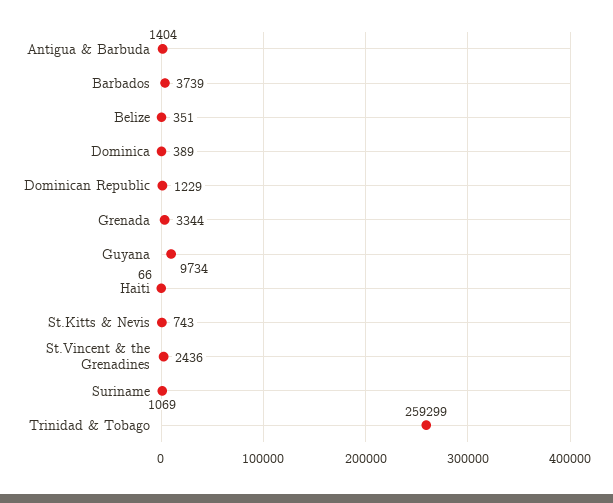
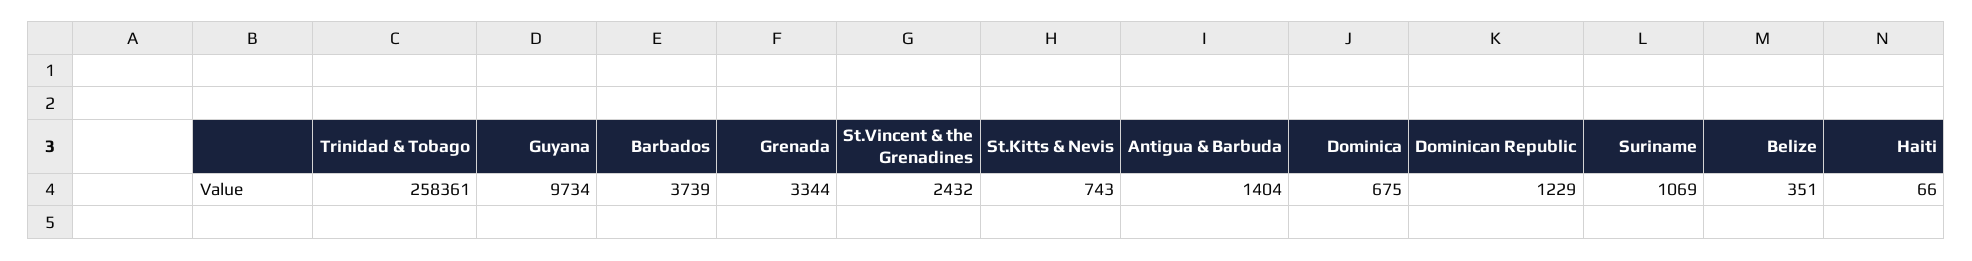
Dominica: 389 -> 675
St.Vincent & the Grenadines: 2436 -> 2432
Trinidad & Tobago: 259299 -> 258361

